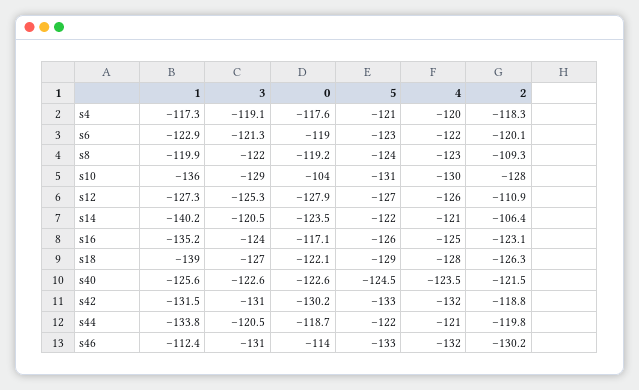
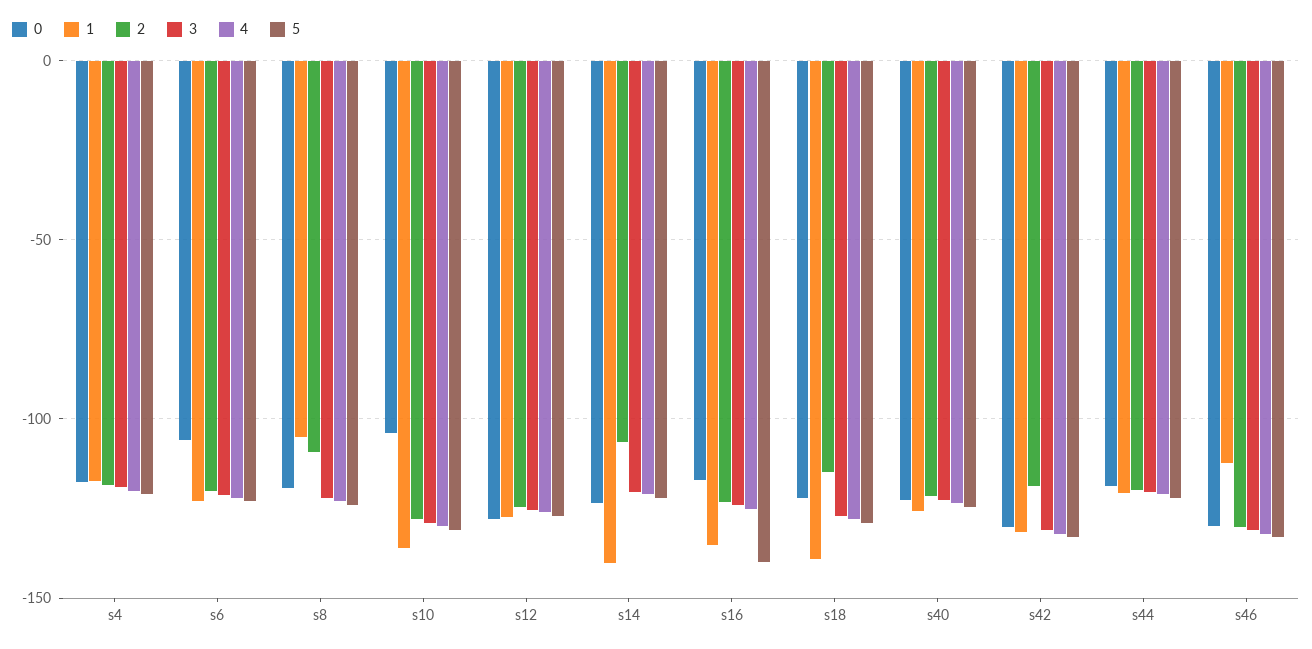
0, s6: -119 -> -105
1, s8: -119.9 -> -105
2, s12: -110.9 -> -125
5, s16: -126 -> -140
2, s18: -126.3 -> -115
1, s44: -133.8 -> -120
0, s46: -114 -> -130

